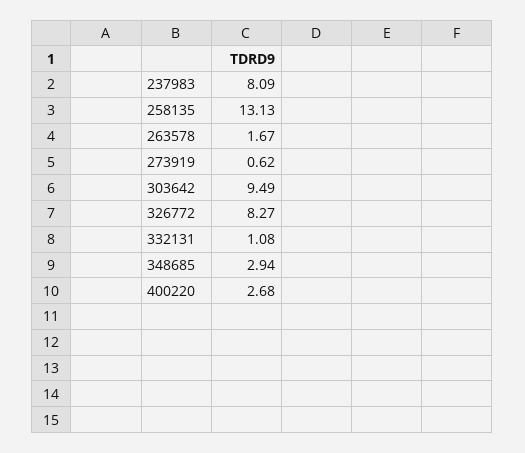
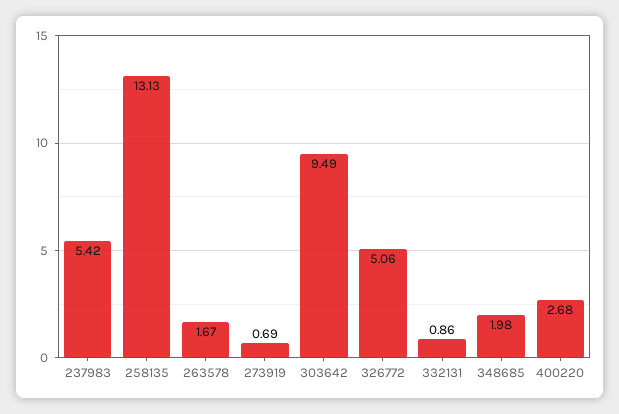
237983: 8.09 -> 5.42
273919: 0.62 -> 0.69
326772: 8.27 -> 5.06
332131: 1.08 -> 0.86
348685: 2.94 -> 1.98

